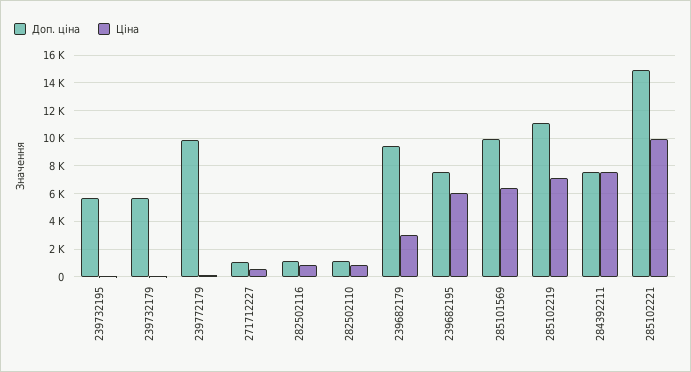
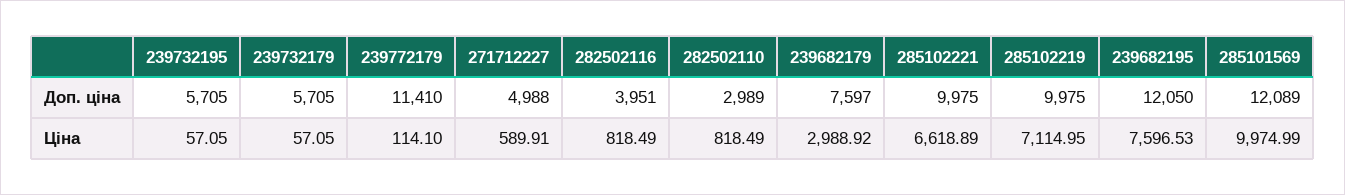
Доп. ціна, 239772179: 10000 -> 11410
Доп. ціна, 271712227: 1000 -> 4988
Доп. ціна, 282502116: 1000 -> 3951
Доп. ціна, 282502110: 1000 -> 2989
Доп. ціна, 239682179: 9500 -> 7597
Доп. ціна, 239682195: 7500 -> 12050
Ціна, 239682195: 6000 -> 7596.53
Доп. ціна, 285101569: 10000 -> 12089
Ціна, 285101569: 6500 -> 9974.99
Доп. ціна, 285102219: 11000 -> 9975
Доп. ціна, 284392211: 7500 -> none
Ціна, 284392211: 7500 -> none
Доп. ціна, 285102221: 15000 -> 9975
Ціна, 285102221: 10000 -> 6618.89

